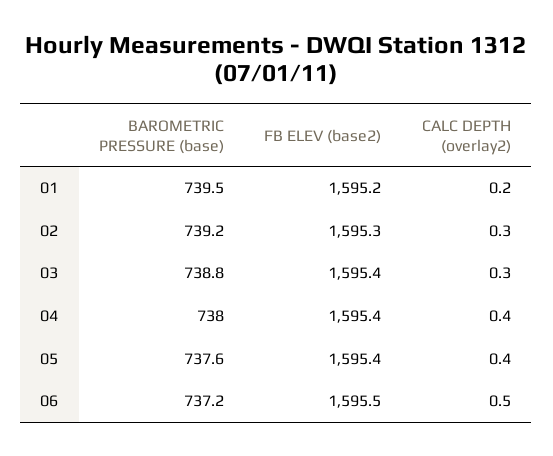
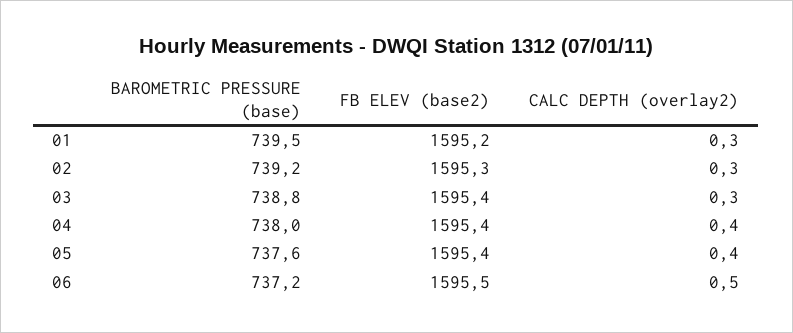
CALC DEPTH (overlay2), 01: 0.2 -> 0.3

